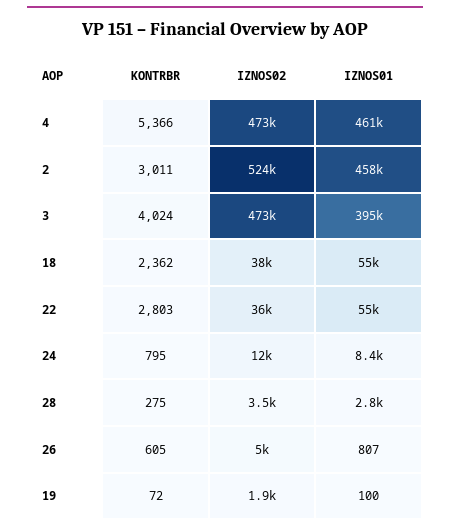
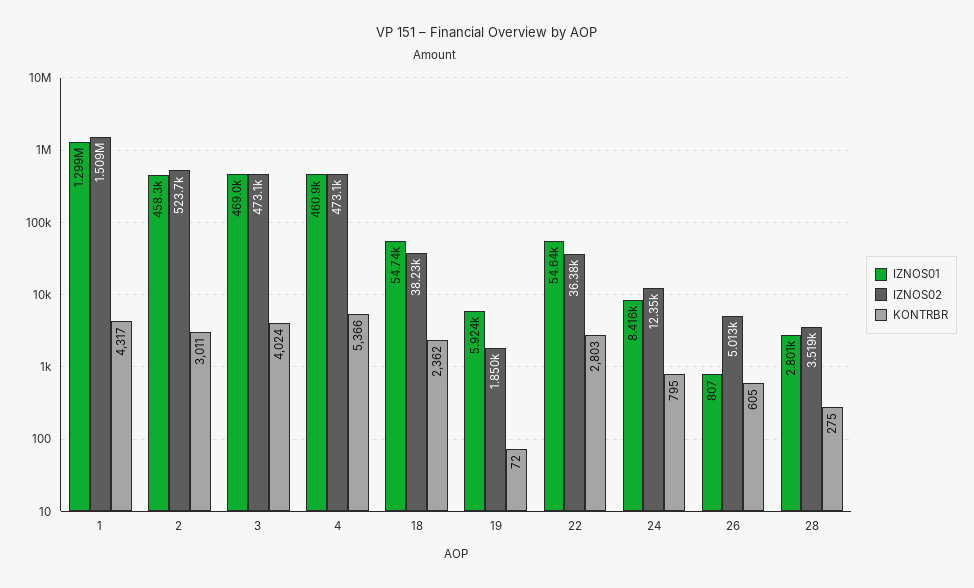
IZNOS01, 3: 395000 -> 469000
IZNOS01, 19: 100 -> 5924
IZNOS01, 1: none -> 1299000
IZNOS02, 1: none -> 1509000
KONTRBR, 1: none -> 4317

